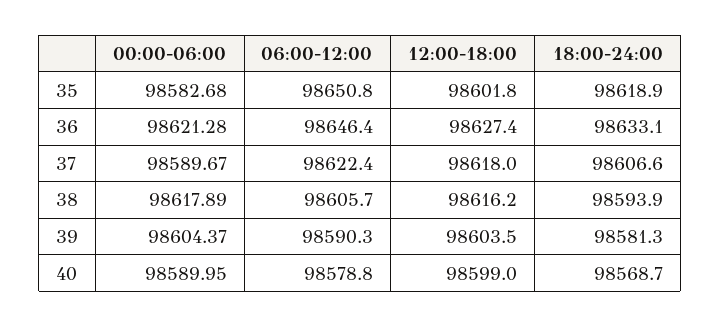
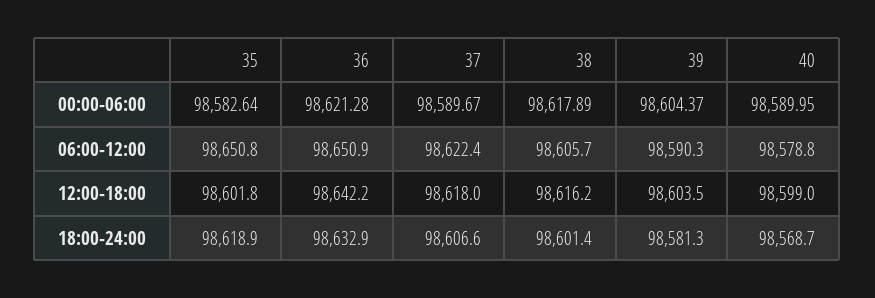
00:00-06:00, 35: 98582.68 -> 98582.64
06:00-12:00, 36: 98646.4 -> 98650.9
12:00-18:00, 36: 98627.4 -> 98642.2
18:00-24:00, 36: 98633.1 -> 98632.9
18:00-24:00, 38: 98593.9 -> 98601.4

